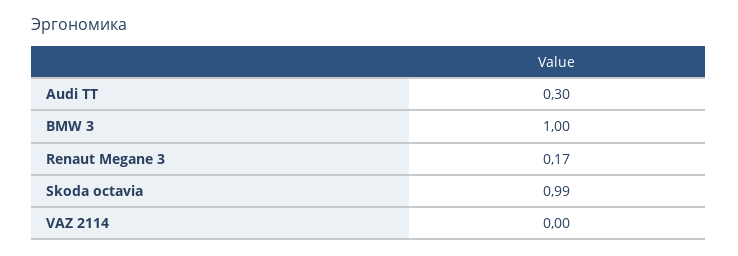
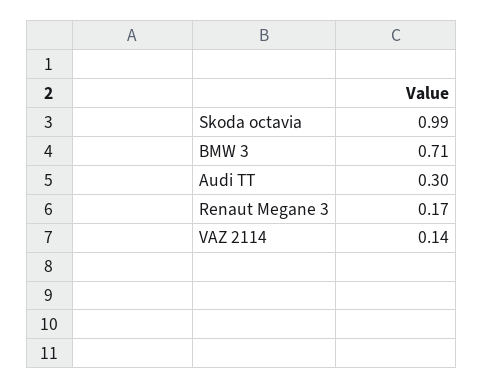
BMW 3: 1 -> 0.71
VAZ 2114: 0 -> 0.14

